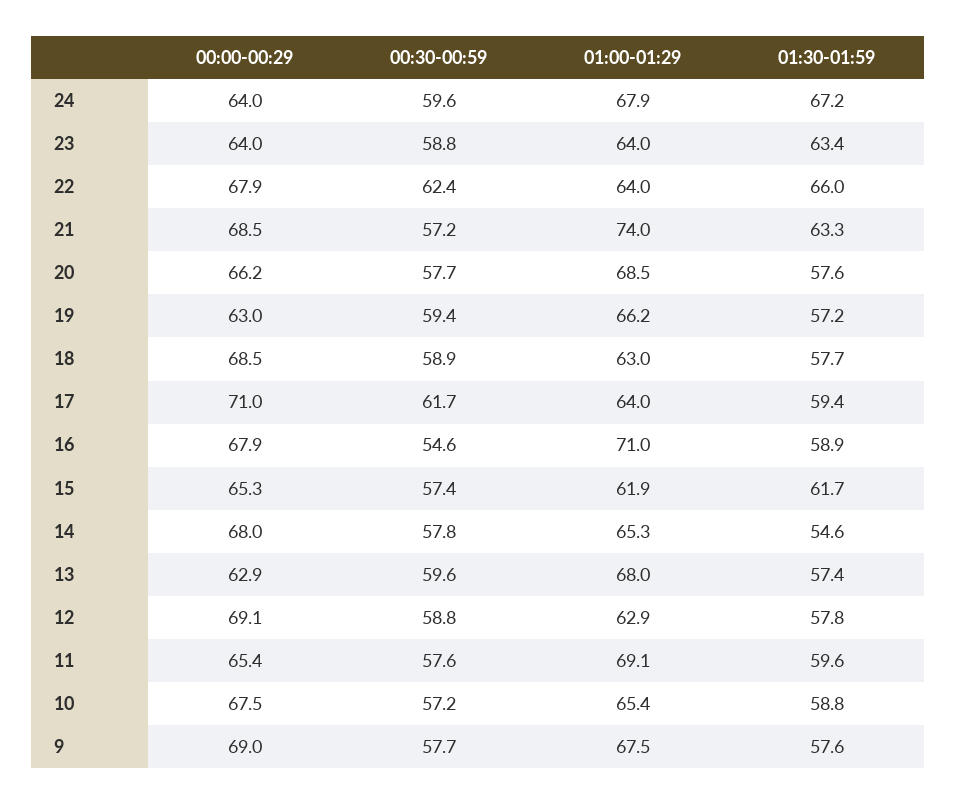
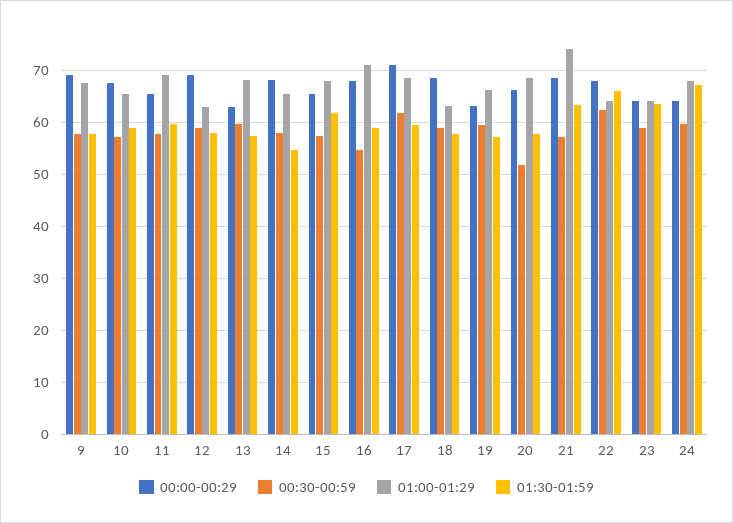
00:30-00:59, 20: 57.7 -> 52
01:00-01:29, 17: 64 -> 68
01:00-01:29, 15: 61.9 -> 68

